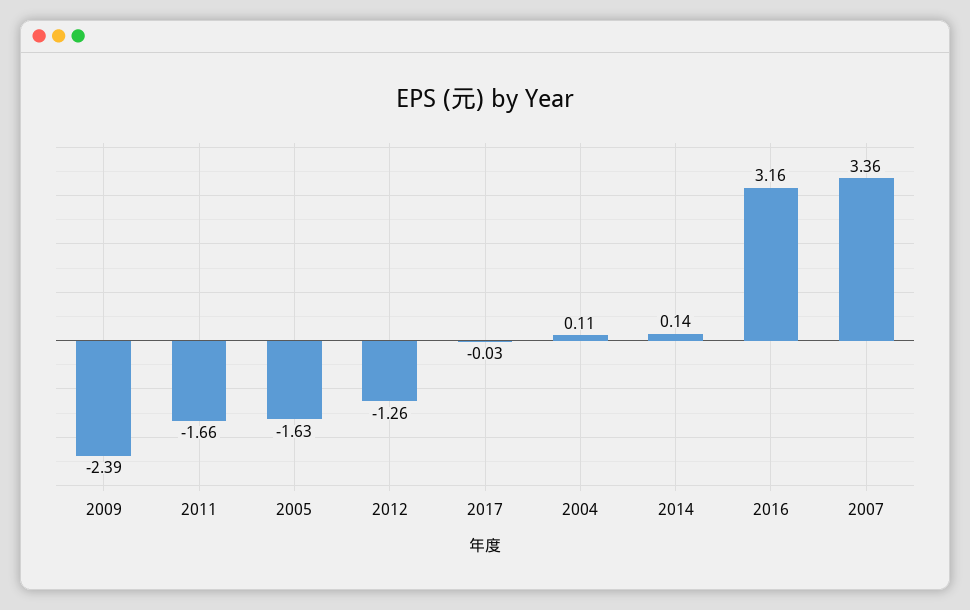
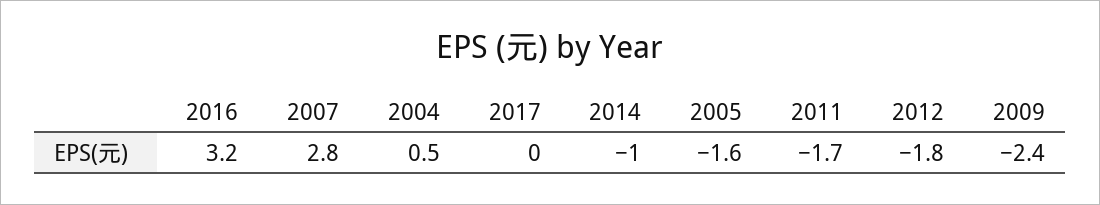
2012: -1.26 -> -1.8
2004: 0.11 -> 0.5
2014: 0.14 -> -1
2007: 3.36 -> 2.8

